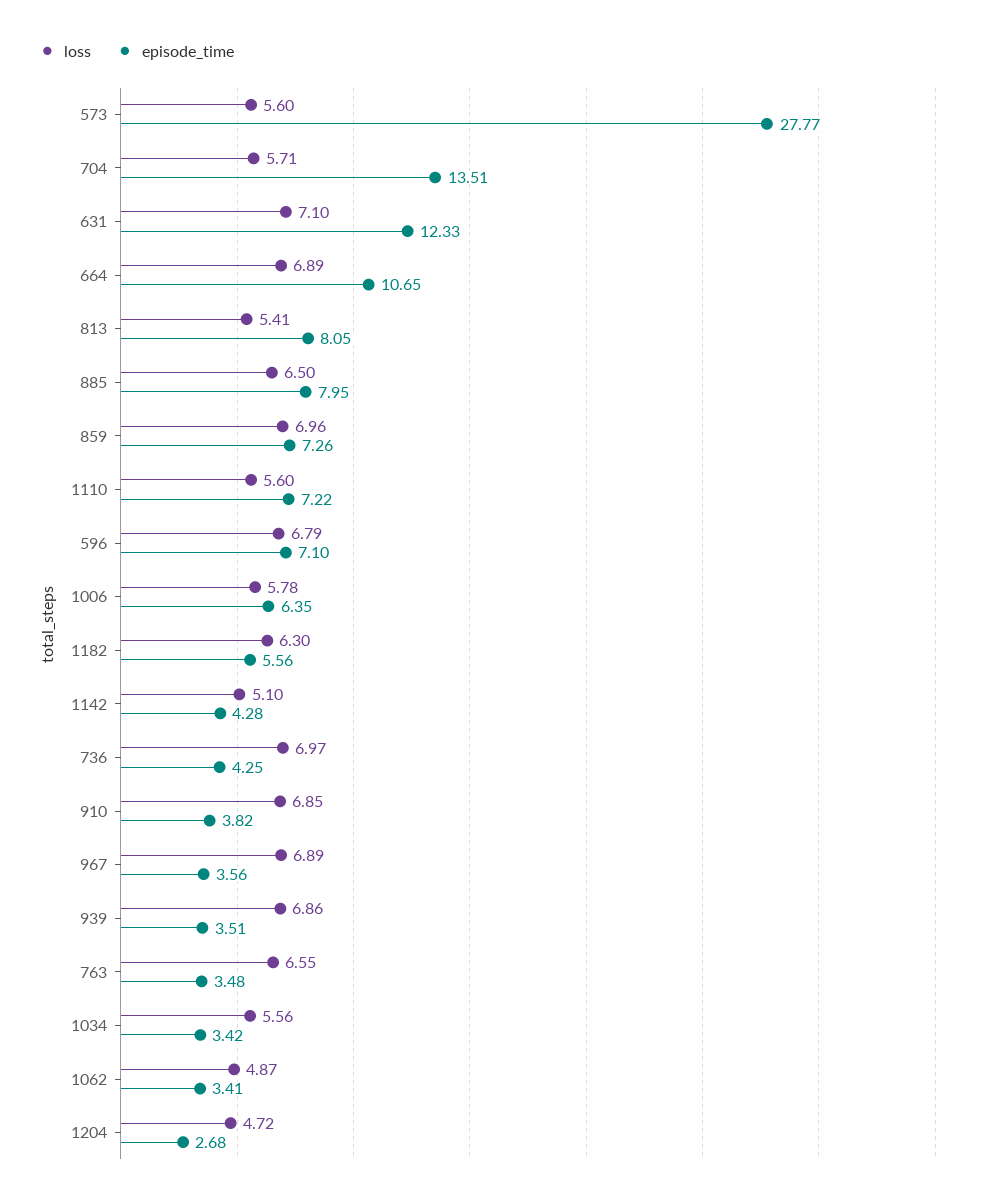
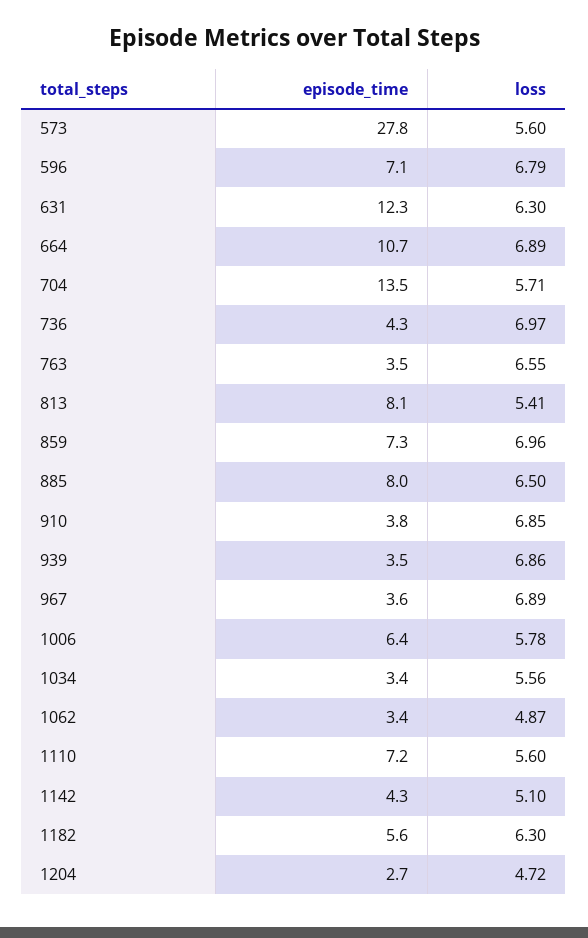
loss, 631: 7.1 -> 6.3

